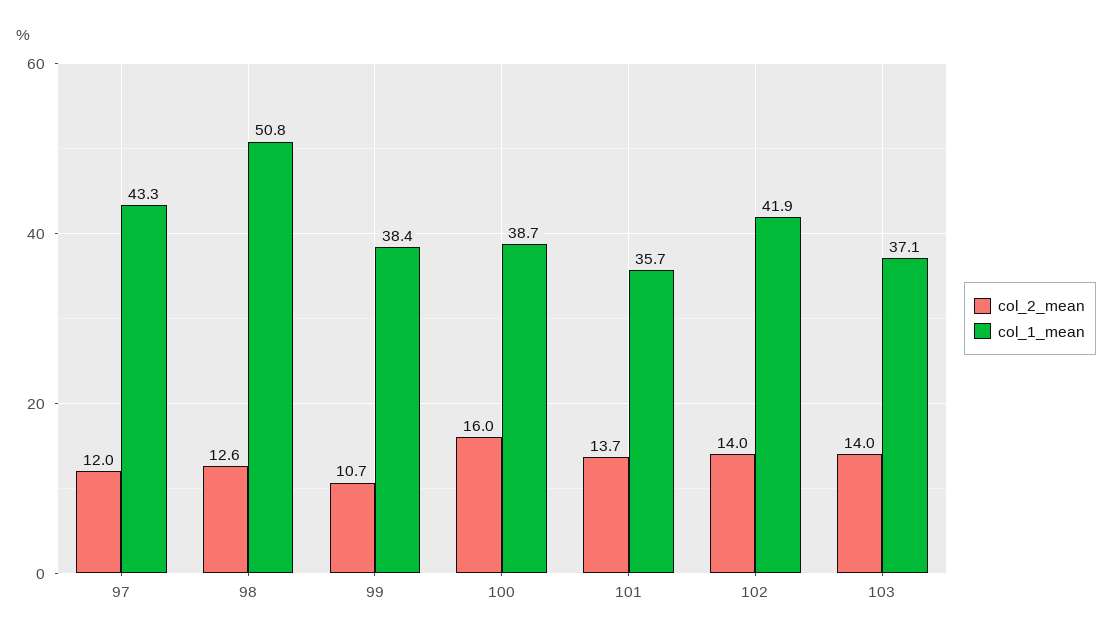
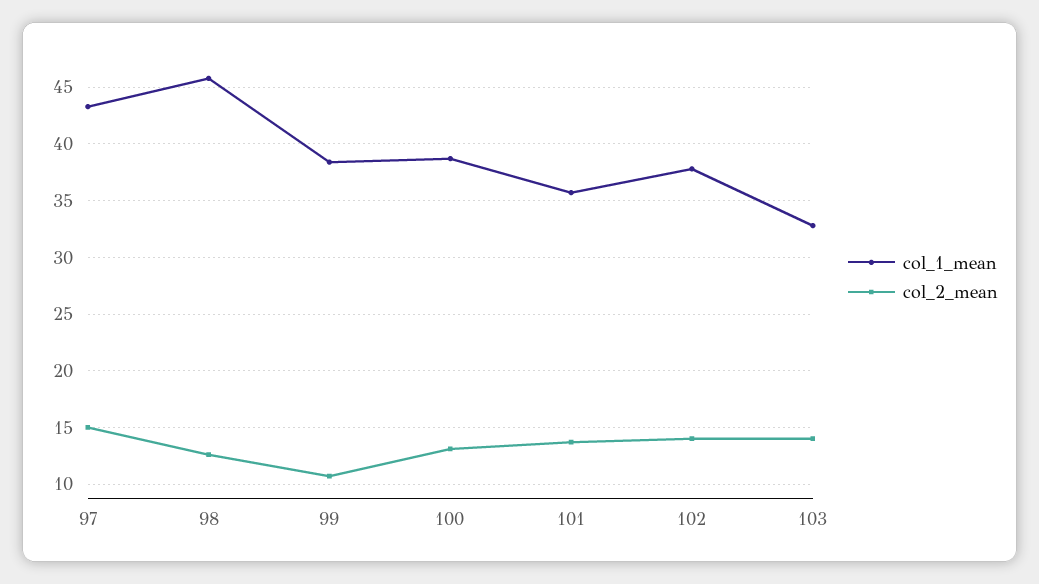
col_2_mean, 97: 12 -> 15
col_1_mean, 98: 50.8 -> 46
col_2_mean, 100: 16 -> 13
col_1_mean, 102: 41.9 -> 38
col_1_mean, 103: 37.1 -> 33

